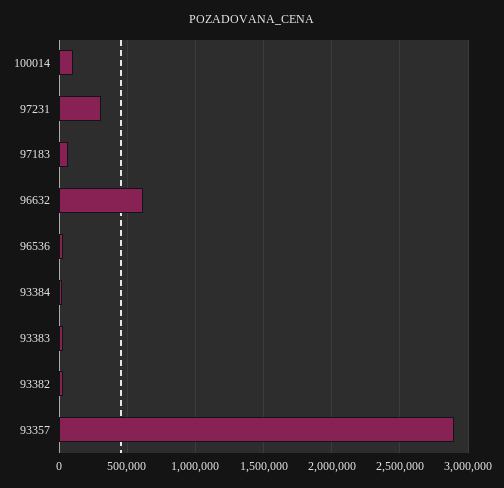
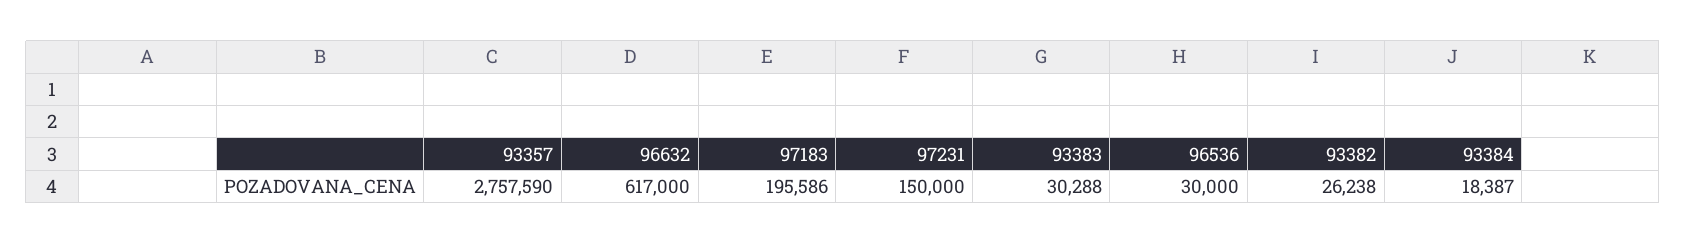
100014: 100000 -> none
97231: 300000 -> 150000
97183: 50000 -> 195586
93357: 2900000 -> 2757590

